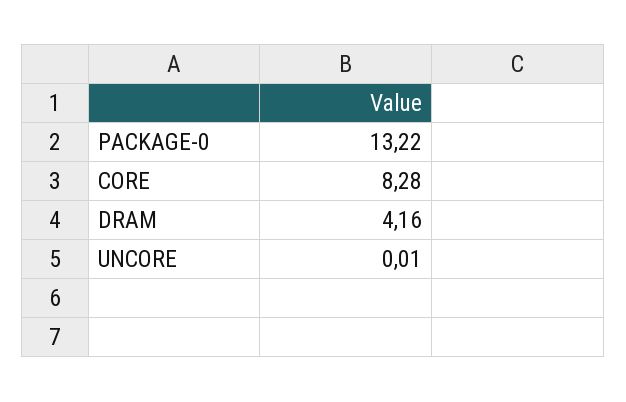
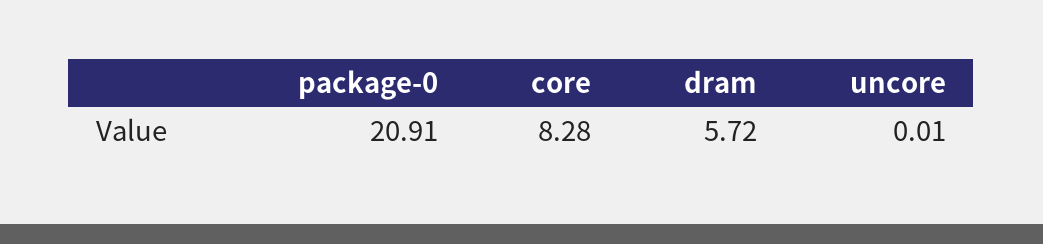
PACKAGE-0: 13.22 -> 20.91
DRAM: 4.16 -> 5.72

